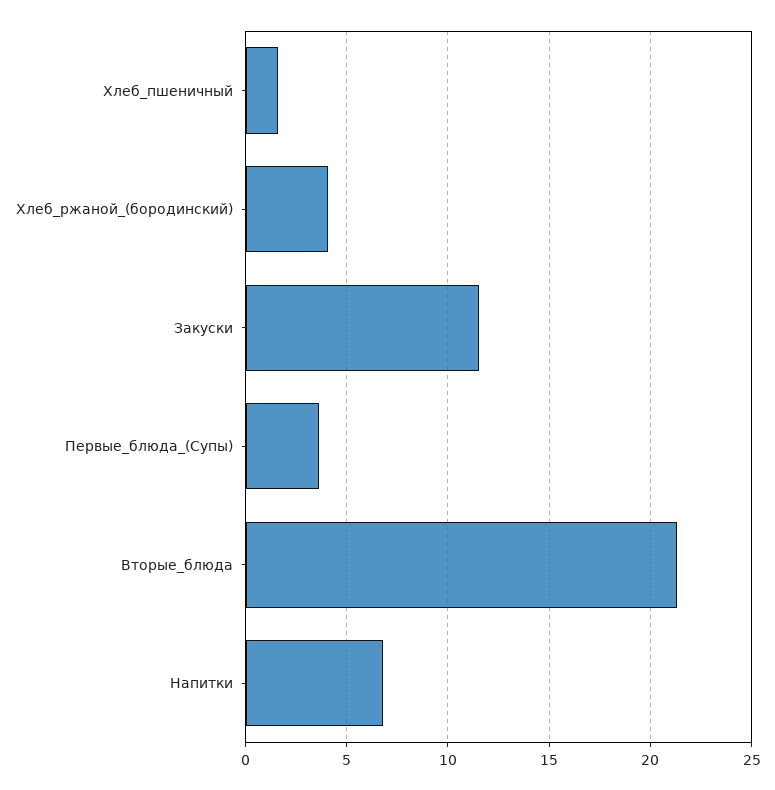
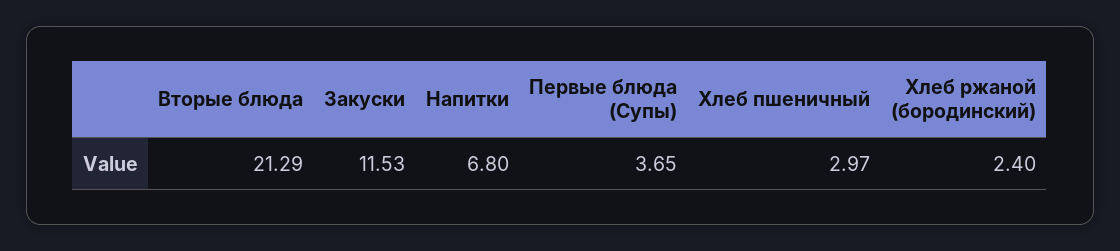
Хлеб_пшеничный: 1.5 -> 2.97
Хлеб_ржаной_(бородинский): 4 -> 2.4

